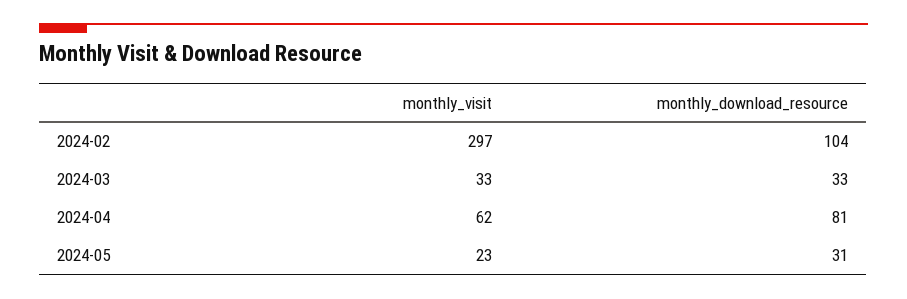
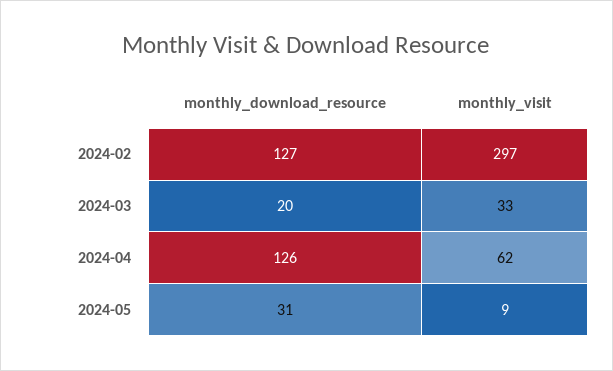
monthly_download_resource, 2024-02: 104 -> 127
monthly_download_resource, 2024-03: 33 -> 20
monthly_download_resource, 2024-04: 81 -> 126
monthly_visit, 2024-05: 23 -> 9

